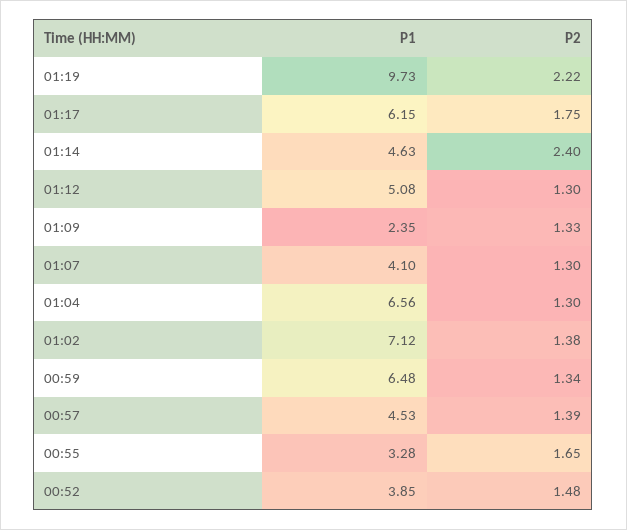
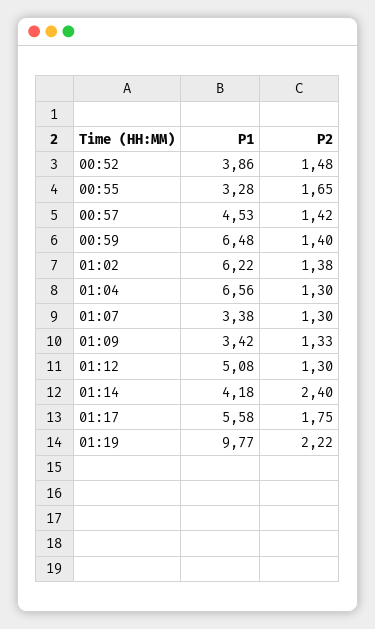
P1, 01:19: 9.73 -> 9.77
P1, 01:17: 6.15 -> 5.58
P1, 01:14: 4.63 -> 4.18
P1, 01:09: 2.35 -> 3.42
P1, 01:07: 4.1 -> 3.38
P1, 01:02: 7.12 -> 6.22
P2, 00:59: 1.34 -> 1.4
P2, 00:57: 1.39 -> 1.42
P1, 00:52: 3.85 -> 3.86

